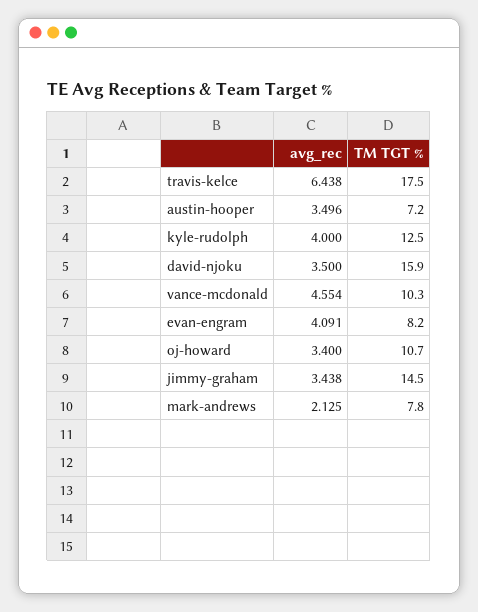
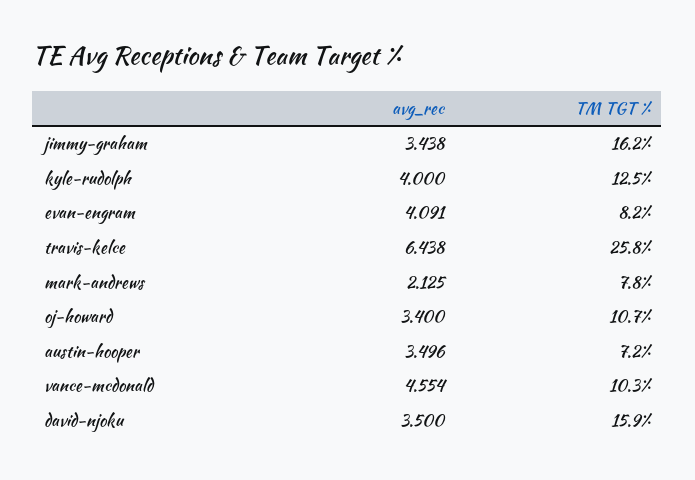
TM TGT %, travis-kelce: 17.5 -> 25.8
TM TGT %, jimmy-graham: 14.5 -> 16.2

